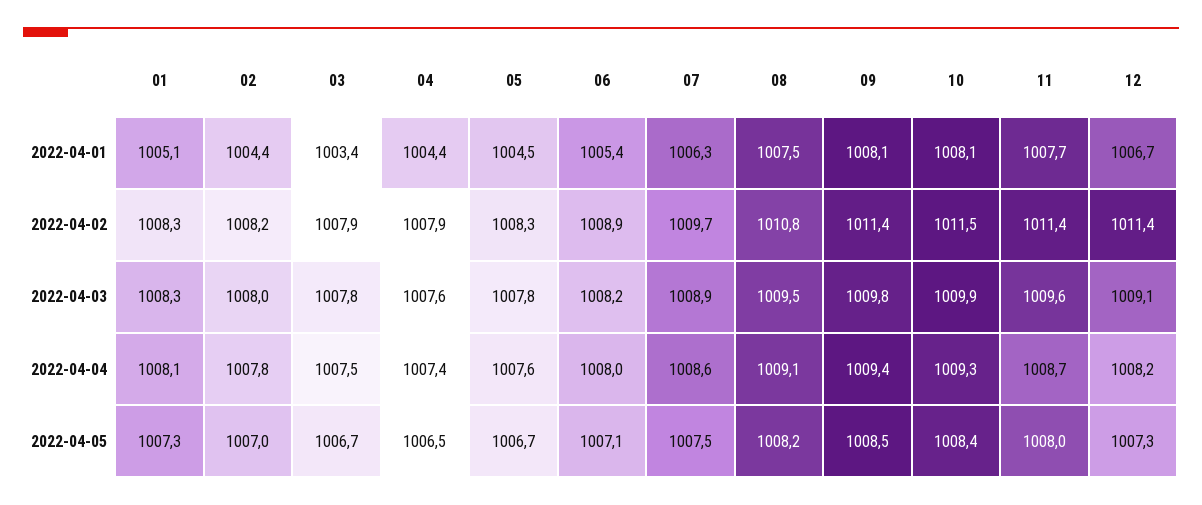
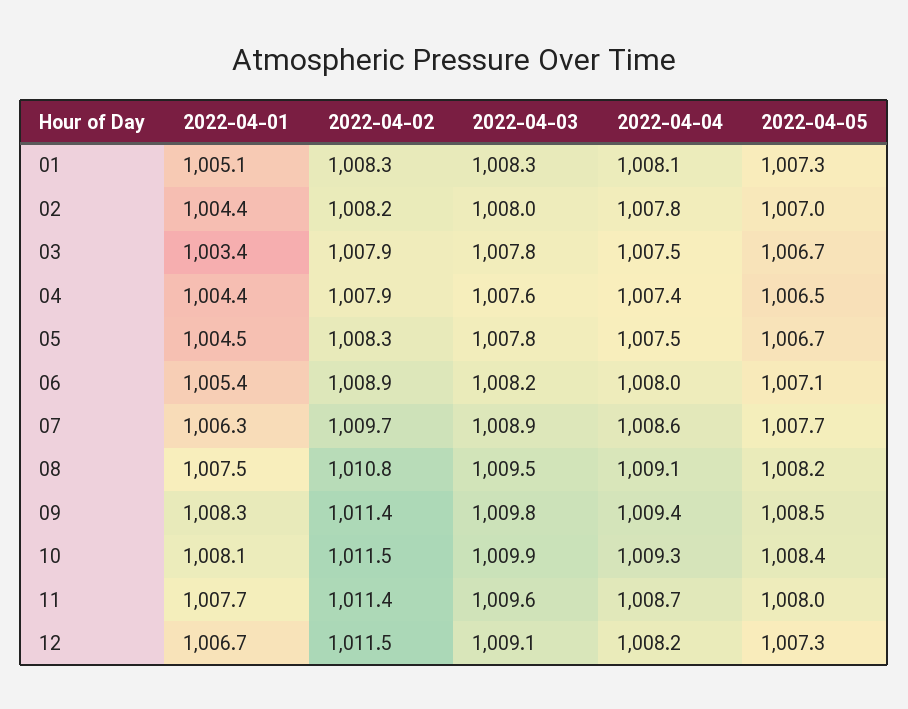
09, 2022-04-01: 1008.1 -> 1008.3
12, 2022-04-02: 1011.4 -> 1011.5
05, 2022-04-04: 1007.6 -> 1007.5
07, 2022-04-05: 1007.5 -> 1007.7

